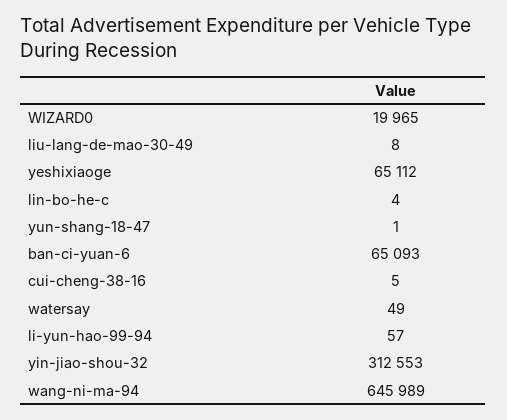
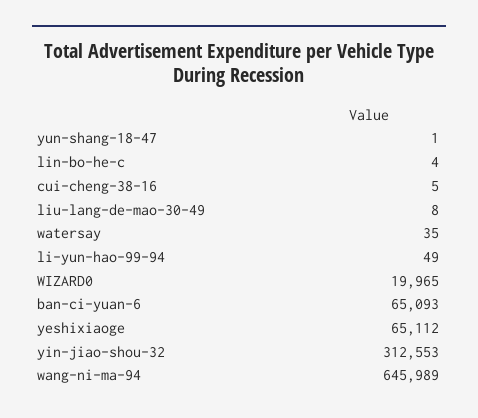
watersay: 49 -> 35
li-yun-hao-99-94: 57 -> 49

